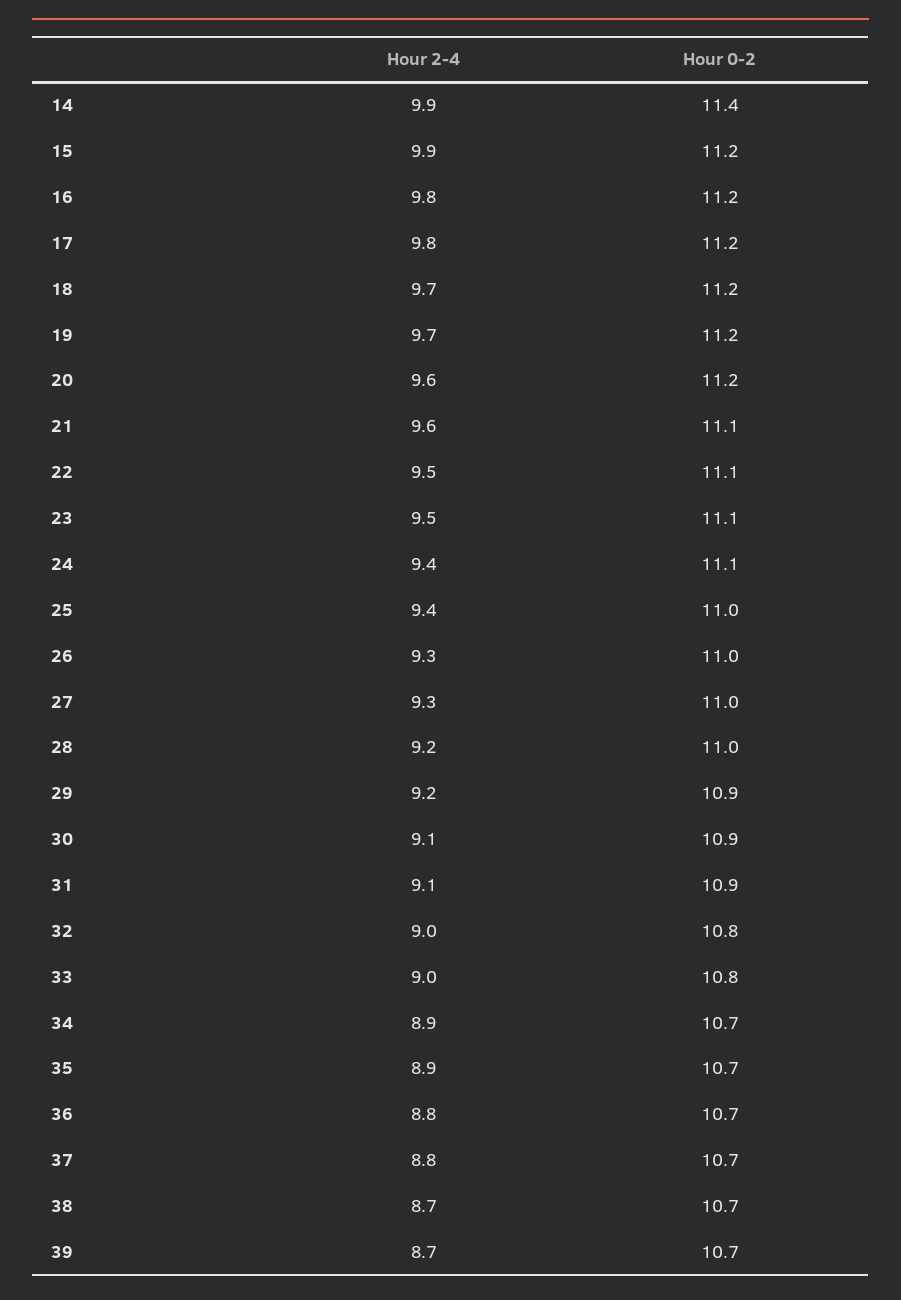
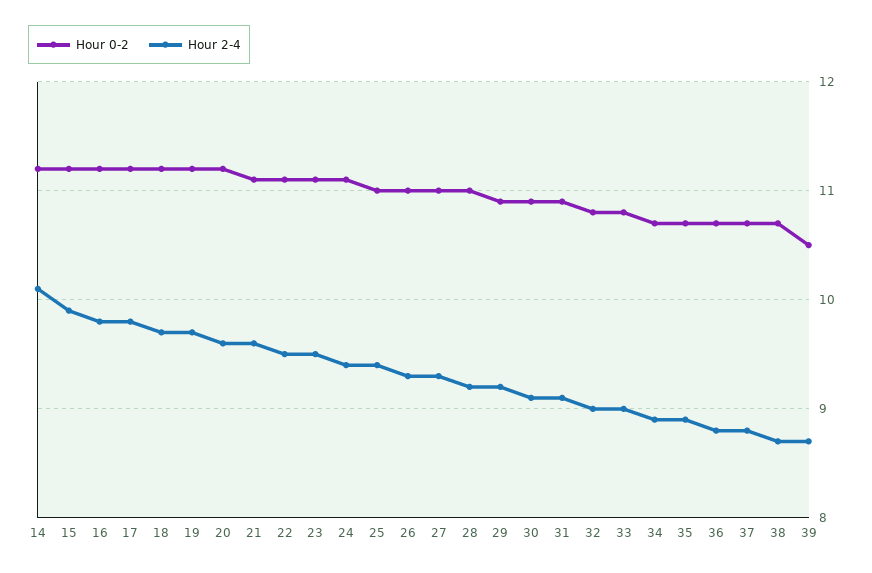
Hour 2-4, 14: 9.9 -> 10.1
Hour 0-2, 14: 11.4 -> 11.2
Hour 0-2, 39: 10.7 -> 10.5

